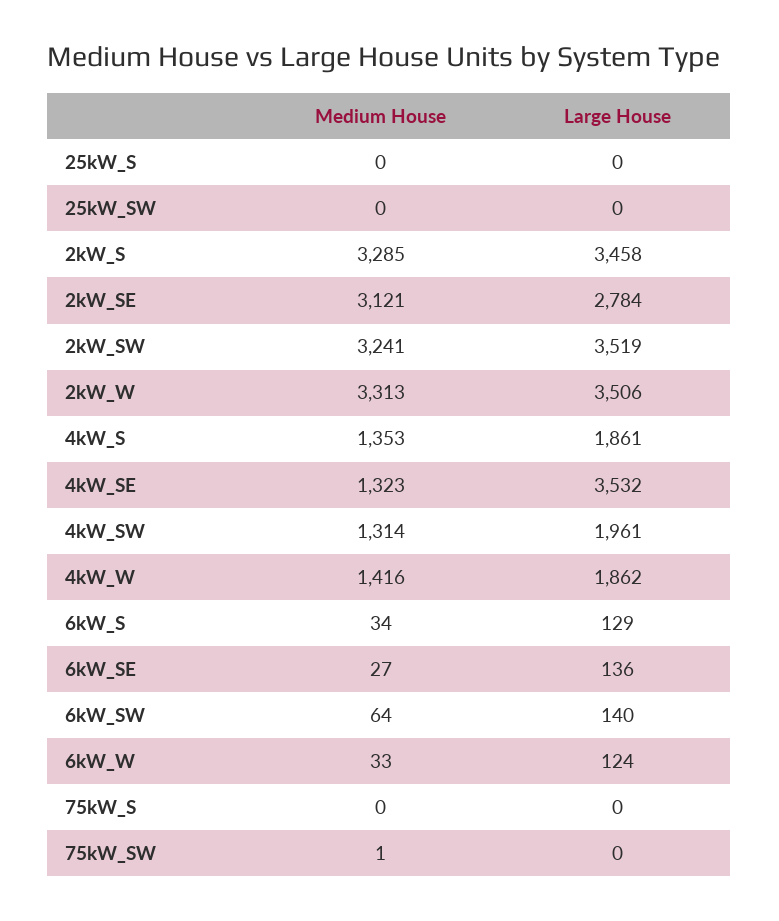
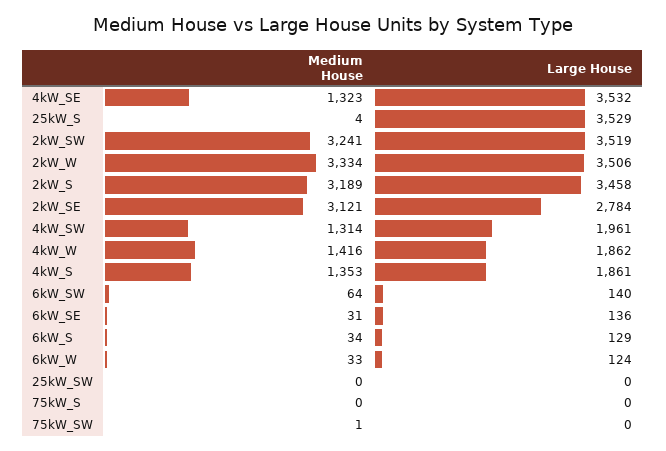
Medium House, 25kW_S: 0 -> 4
Large House, 25kW_S: 0 -> 3529
Medium House, 2kW_S: 3285 -> 3189
Medium House, 2kW_W: 3313 -> 3334
Medium House, 6kW_SE: 27 -> 31

